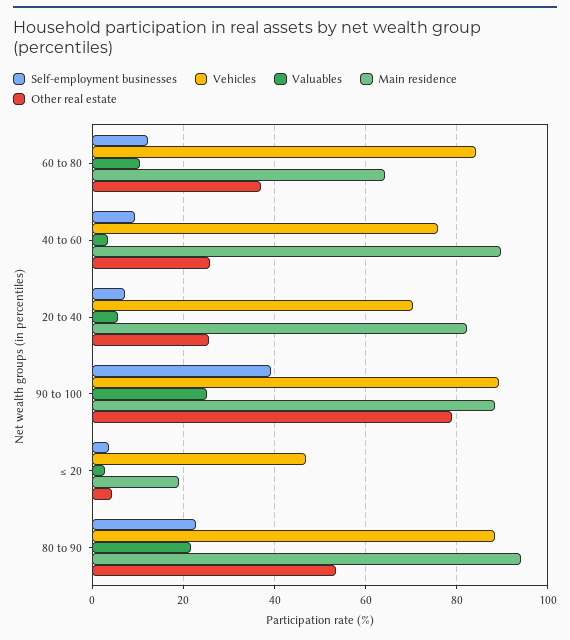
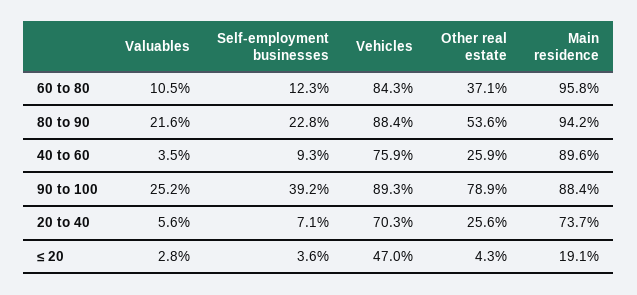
Main residence, 60 to 80: 64 -> 95.8
Main residence, 20 to 40: 82 -> 73.7

